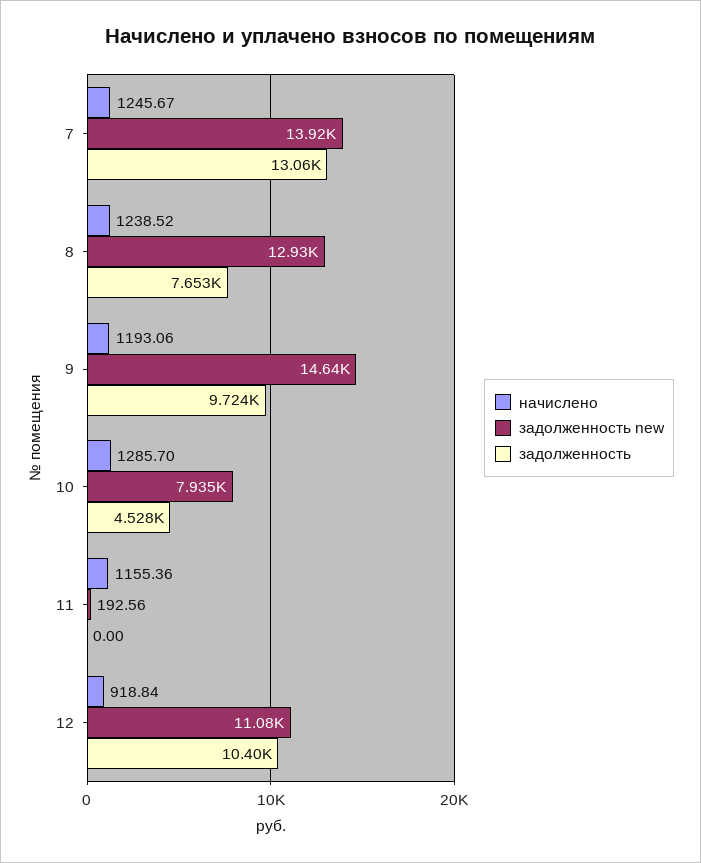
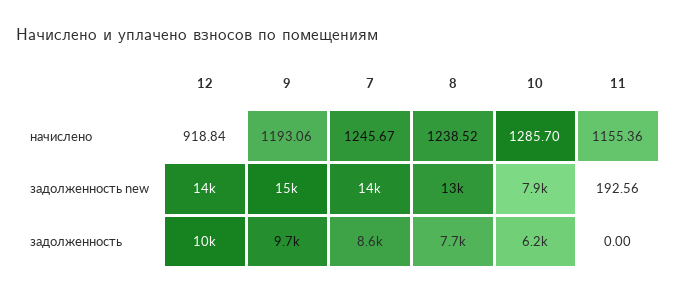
задолженность, 7: 13060 -> 8600
задолженность, 10: 4528 -> 6200
задолженность new, 12: 11080 -> 14000

